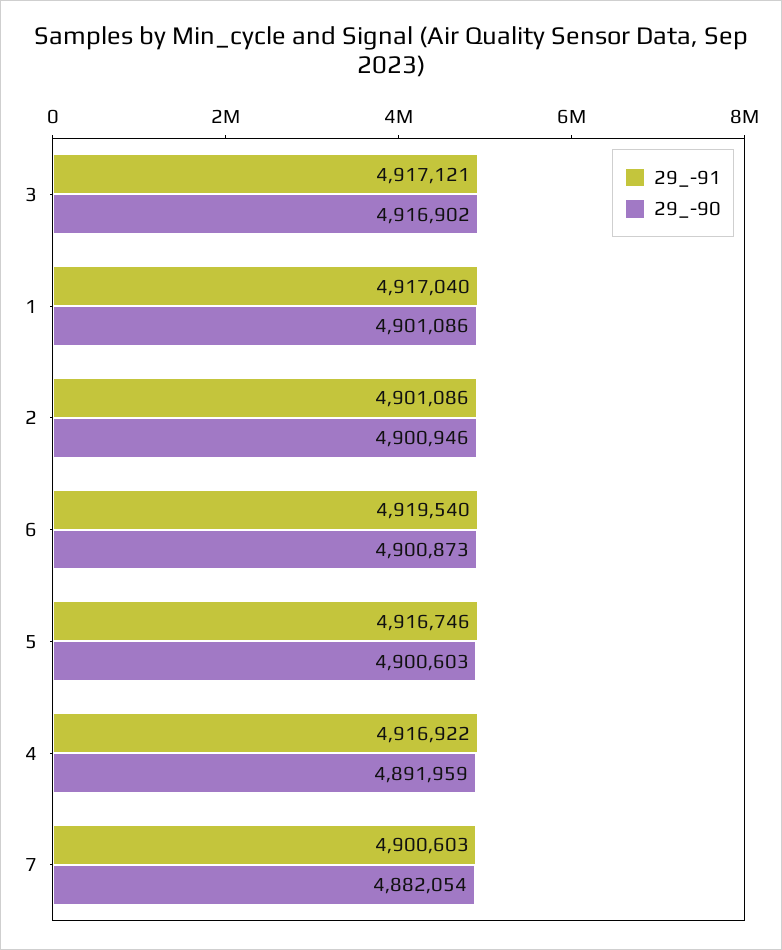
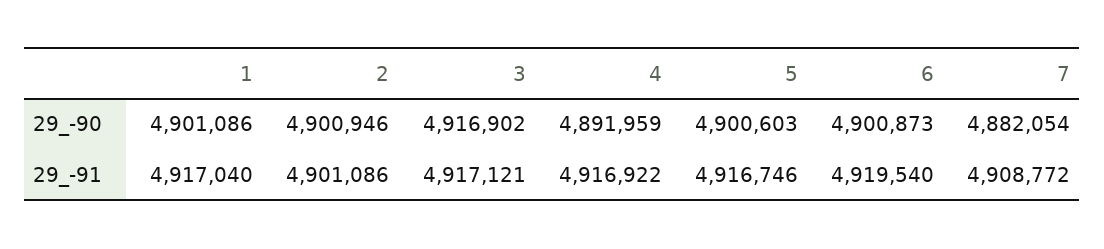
29_-91, 7: 4900603 -> 4908772

